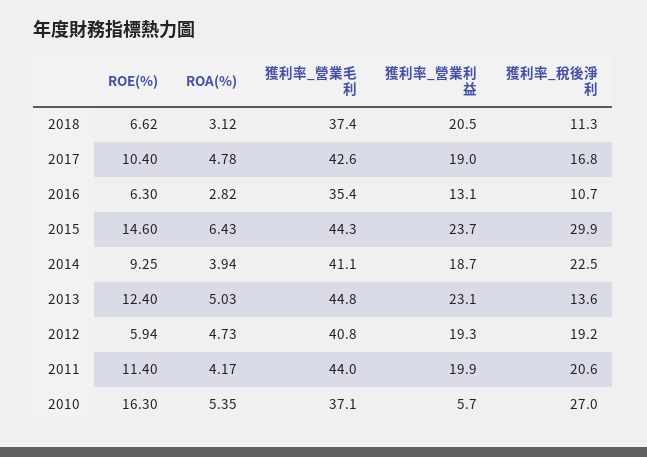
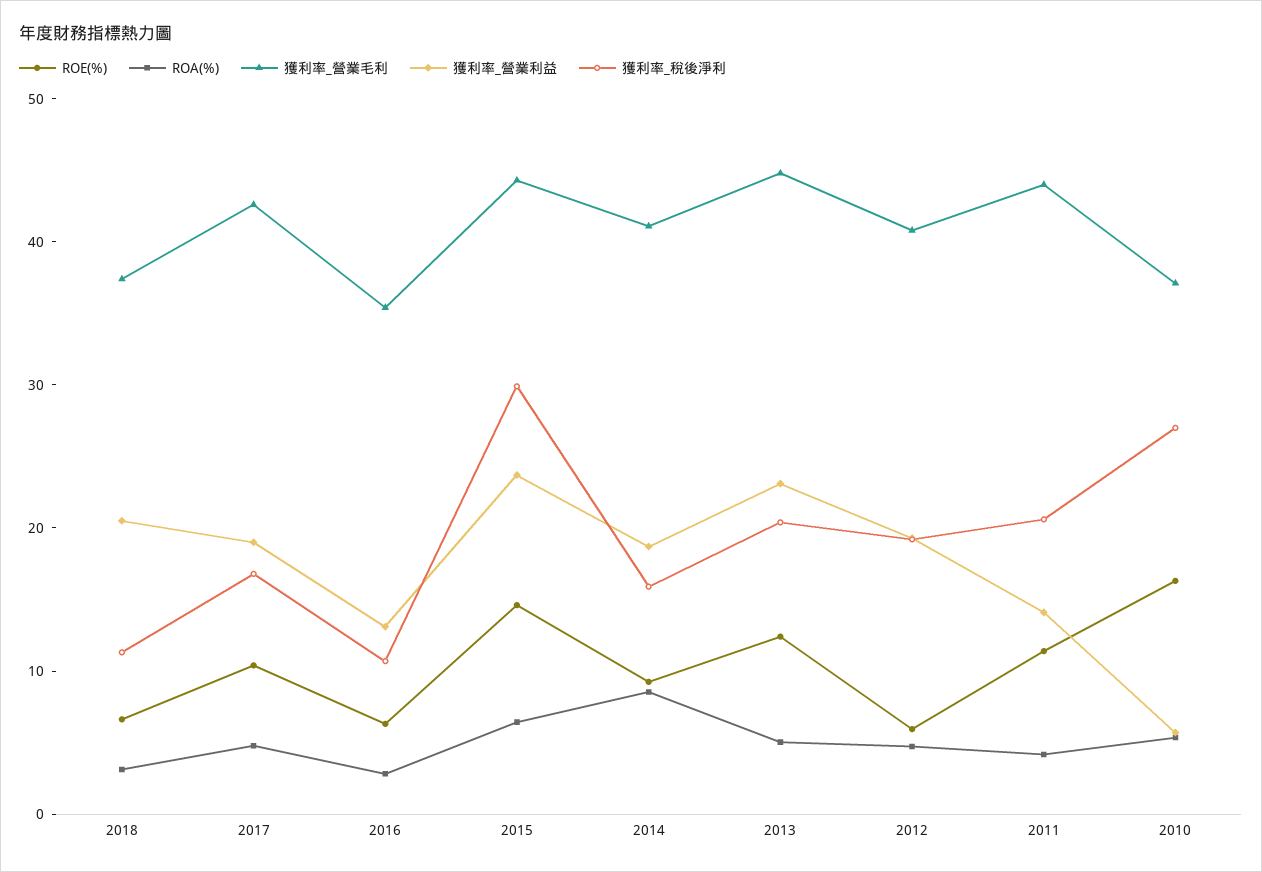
ROA(%), 2014: 3.94 -> 8
獲利率_稅後淨利, 2014: 22.5 -> 16
獲利率_稅後淨利, 2013: 13.6 -> 20
獲利率_營業利益, 2011: 19.9 -> 14

